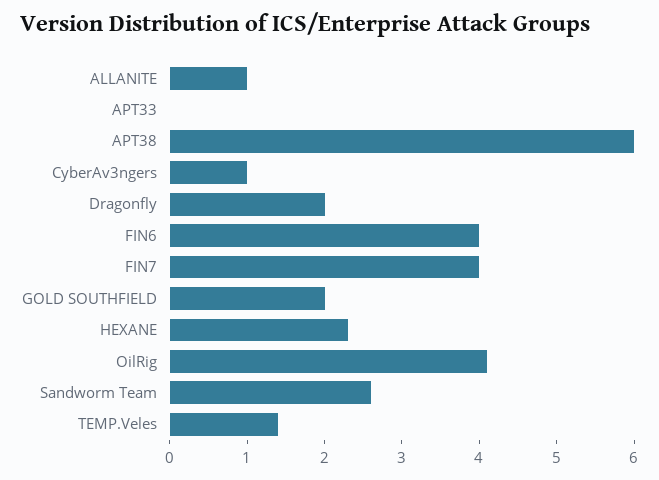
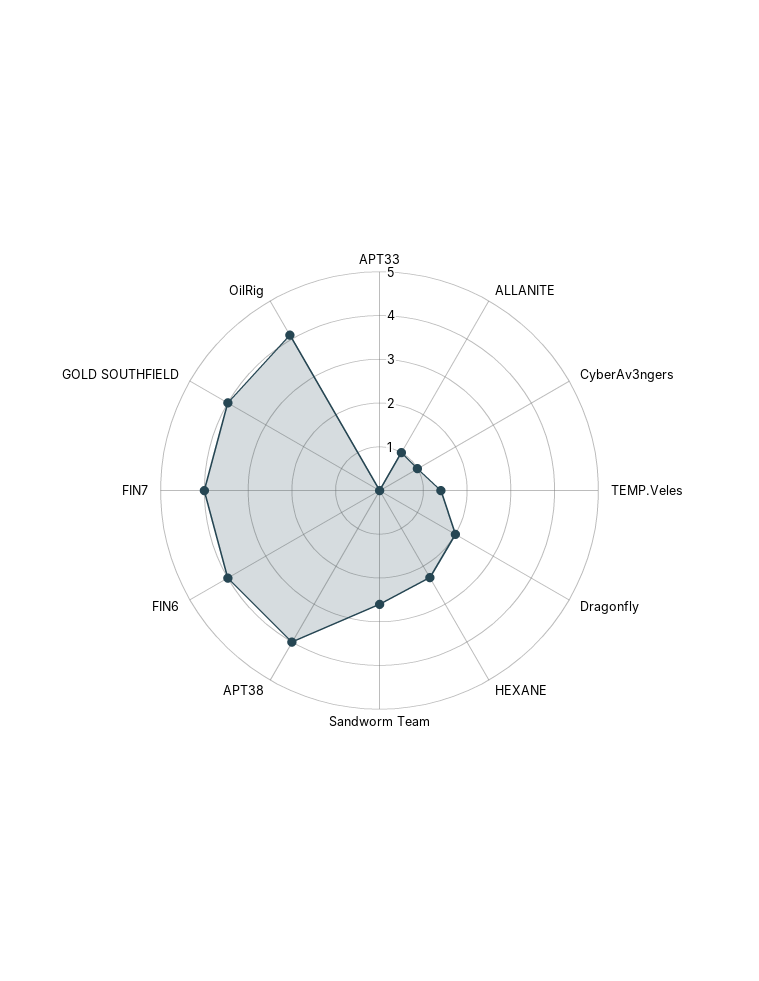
APT38: 6 -> 4
GOLD SOUTHFIELD: 2 -> 4

